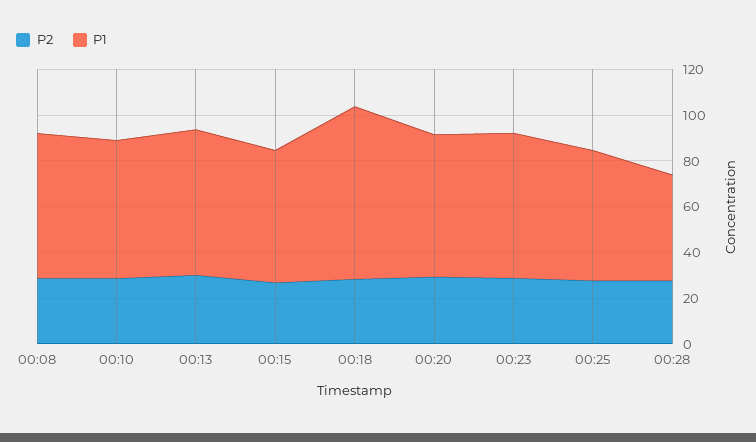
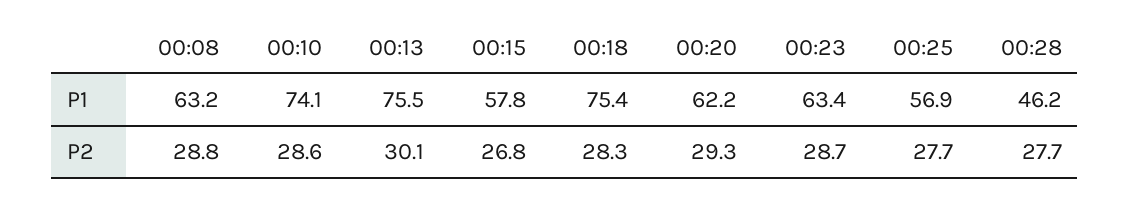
P1, 00:10: 60 -> 74.1
P1, 00:13: 65 -> 75.5

